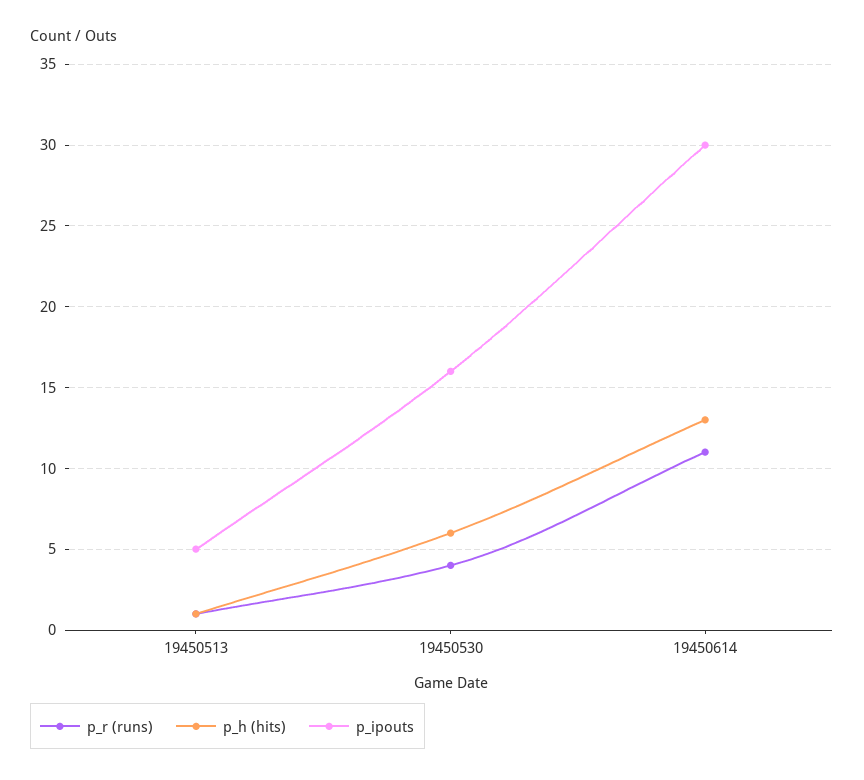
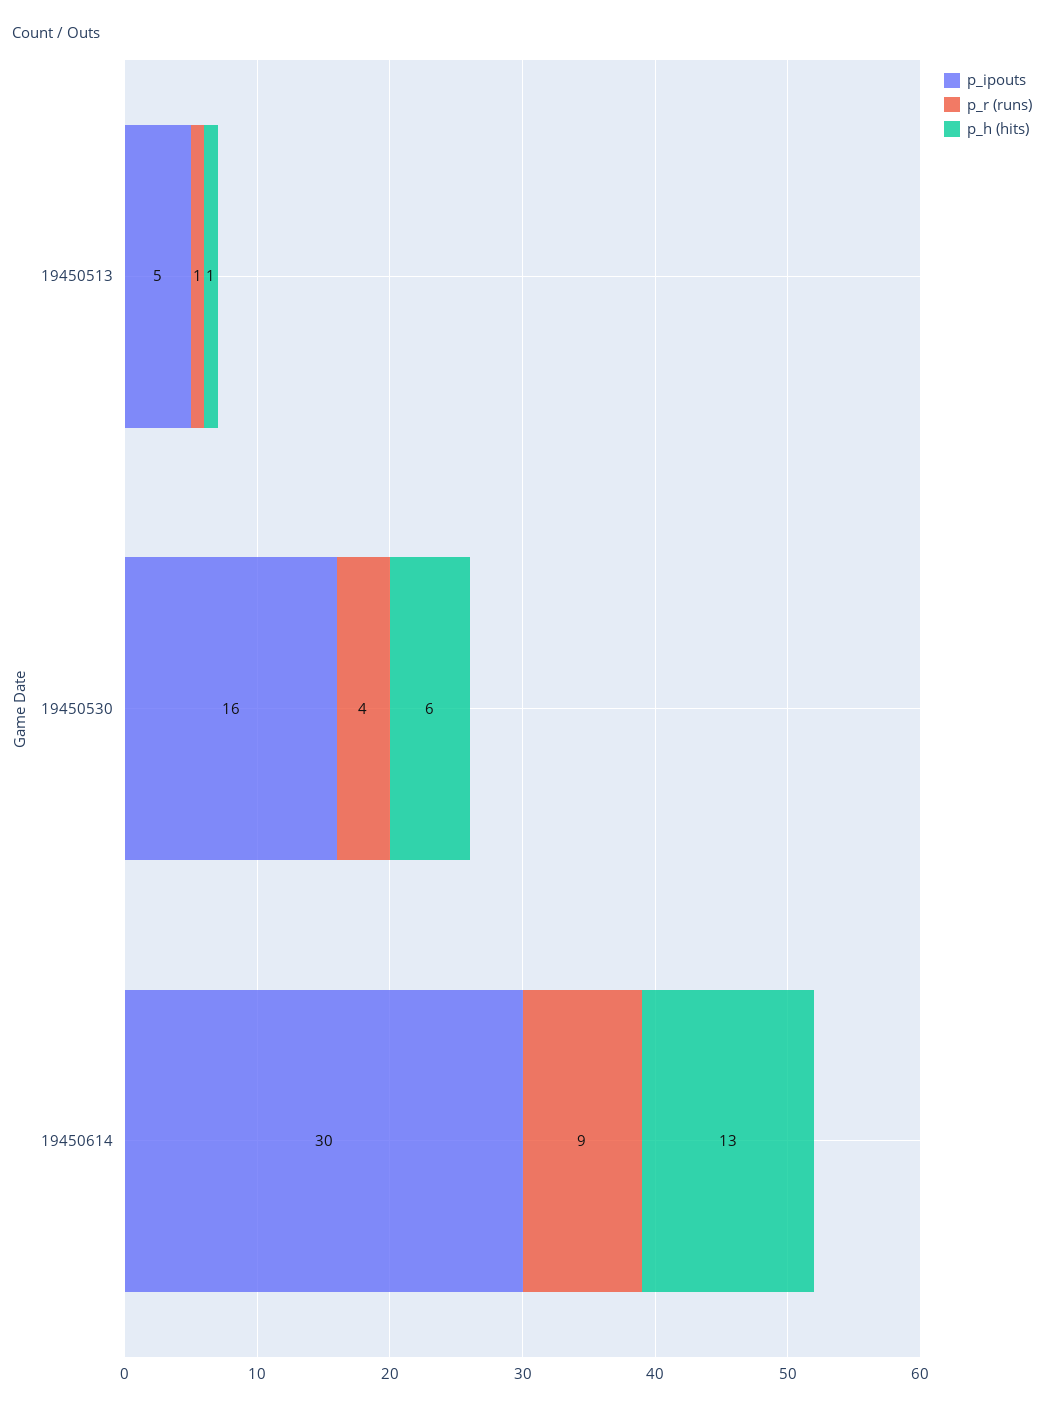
p_r (runs), 19450614: 11 -> 9

